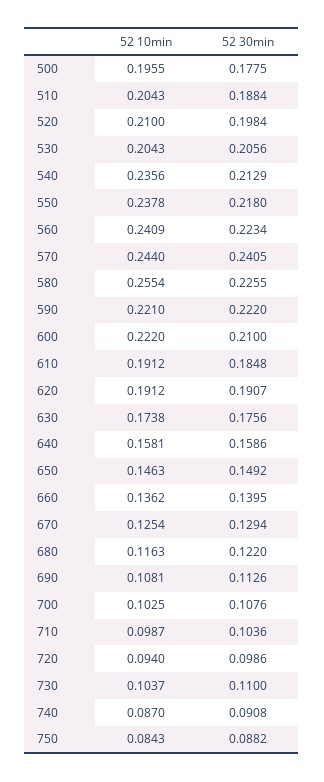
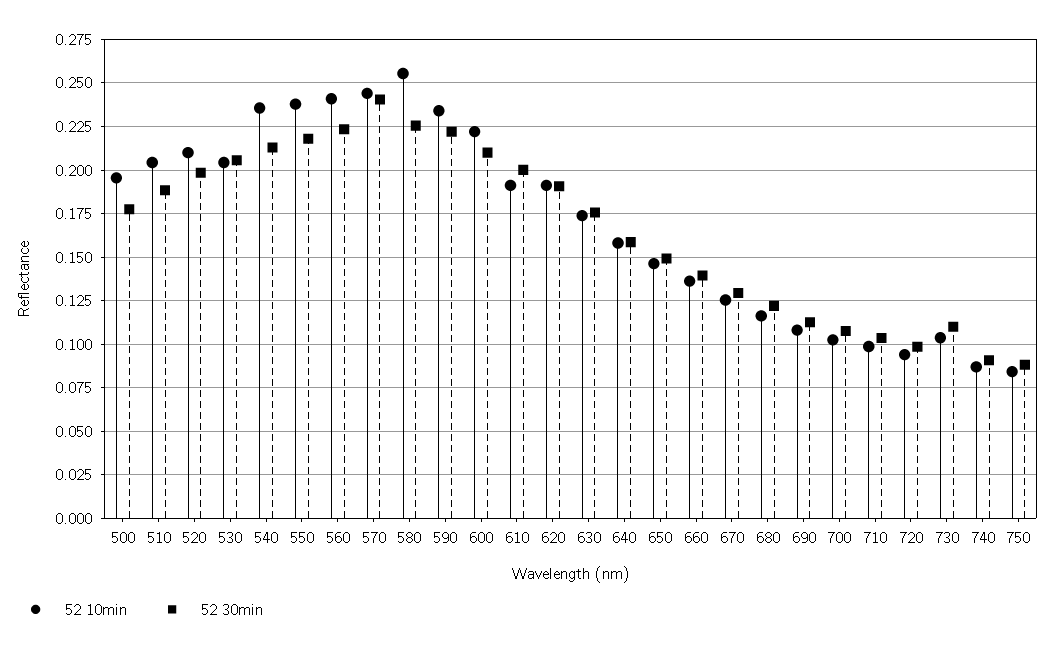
52 10min, 590: 0.221 -> 0.235
52 30min, 610: 0.1848 -> 0.2

